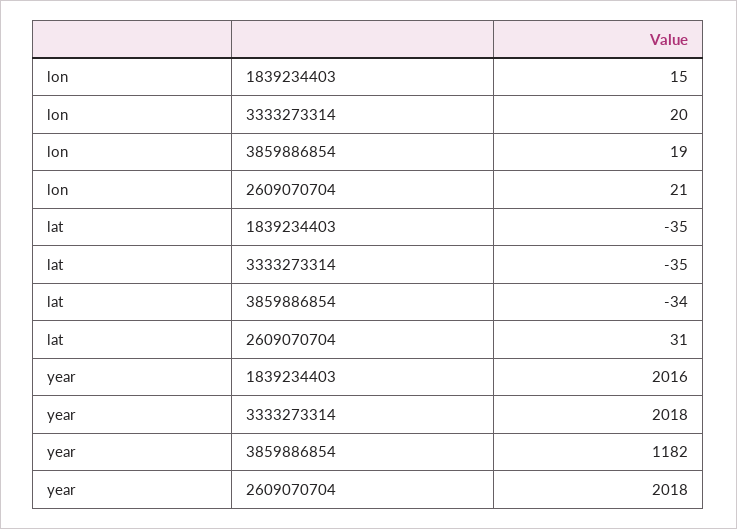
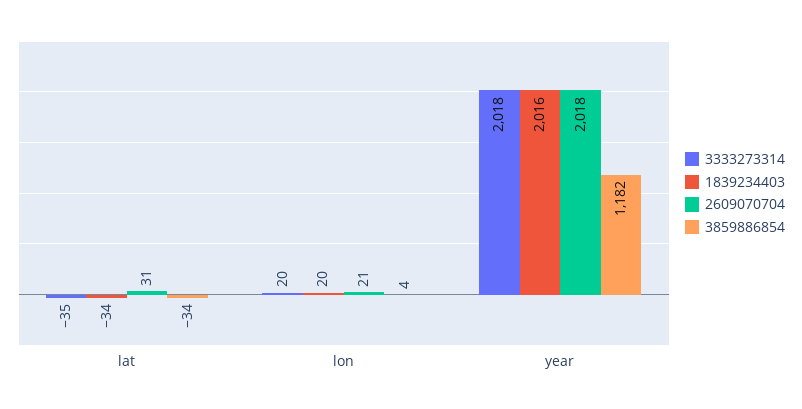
1839234403, lon: 15 -> 20
3859886854, lon: 19 -> 4
1839234403, lat: -35 -> -34

